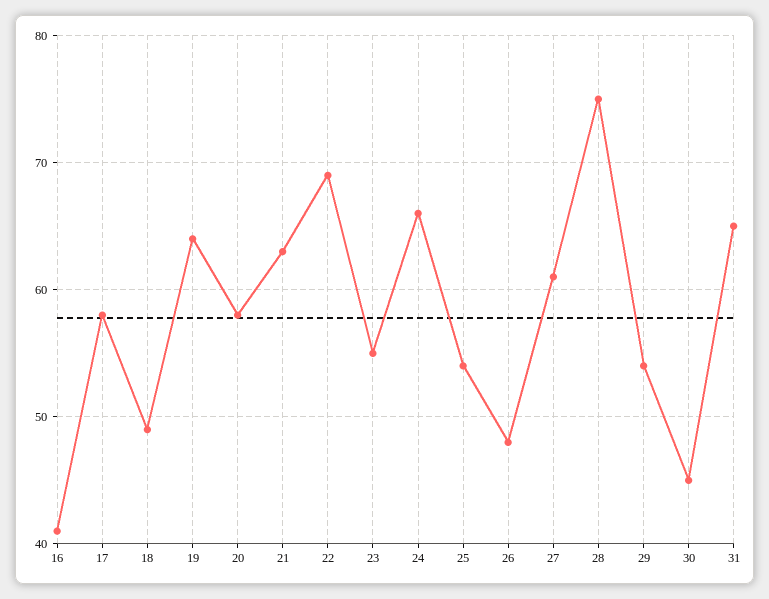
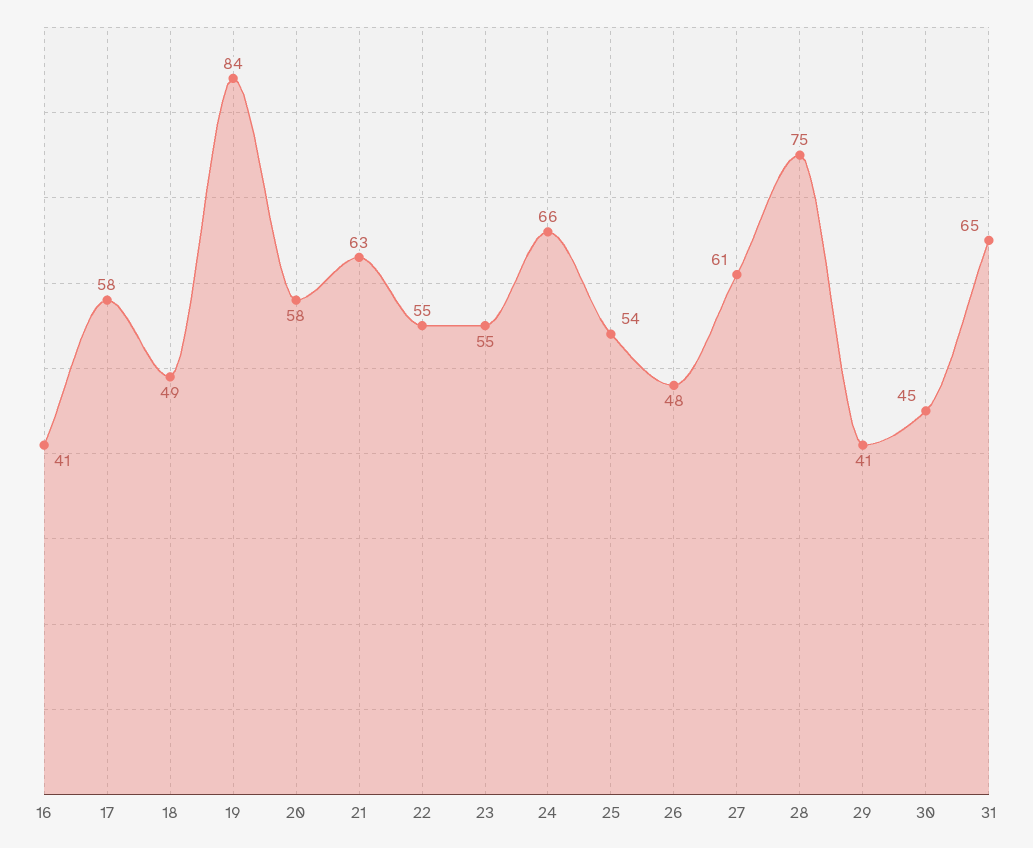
19: 64 -> 84
22: 69 -> 55
29: 54 -> 41

